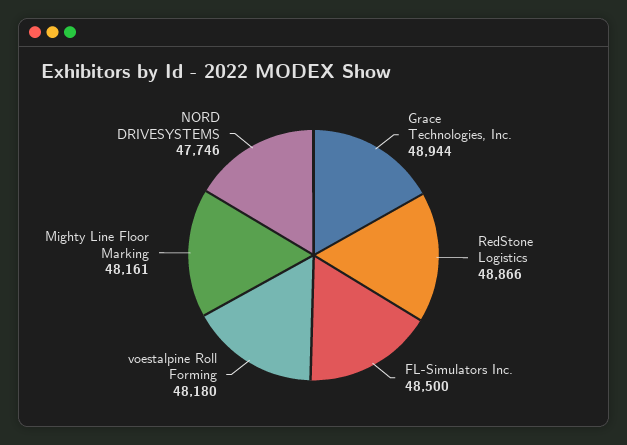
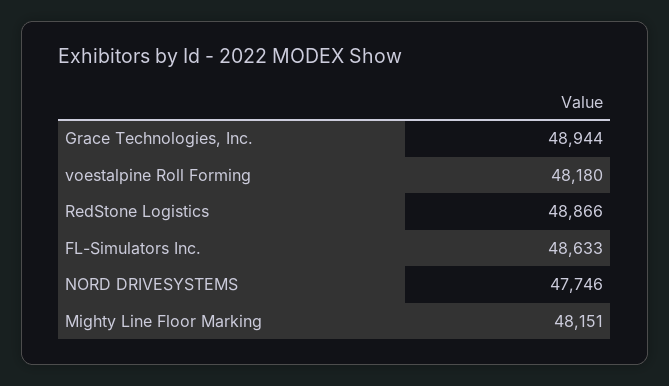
FL-Simulators Inc.: 48500 -> 48633
Mighty Line Floor Marking: 48161 -> 48151

